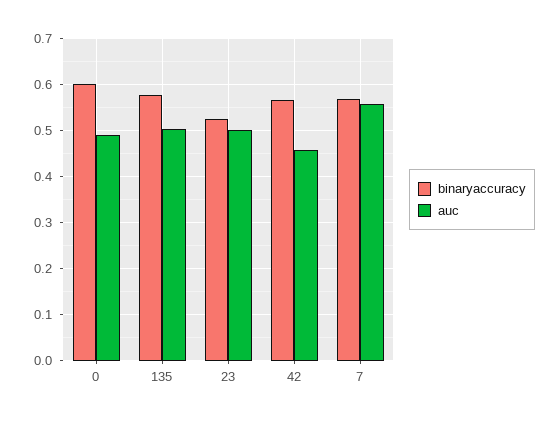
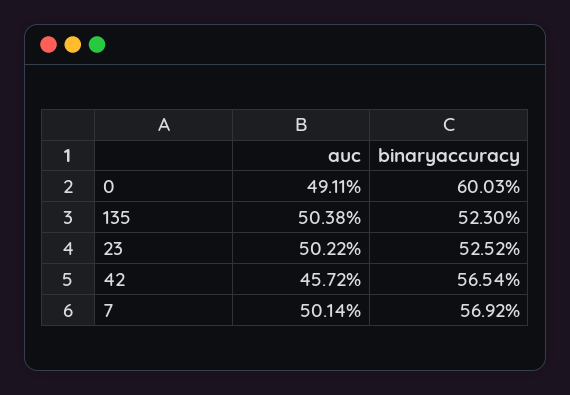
binaryaccuracy, 135: 0.58 -> 0.523
auc, 7: 0.56 -> 0.5014

